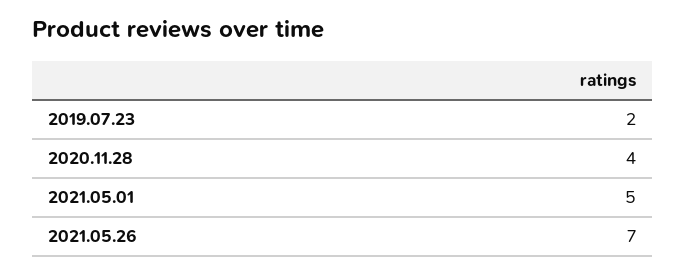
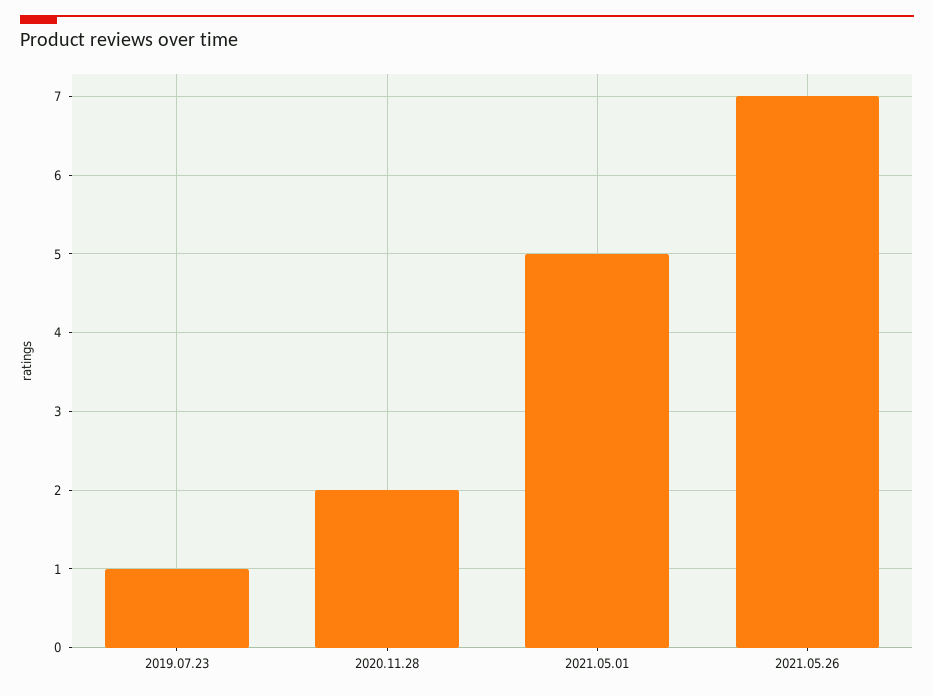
2019.07.23: 2 -> 1
2020.11.28: 4 -> 2

